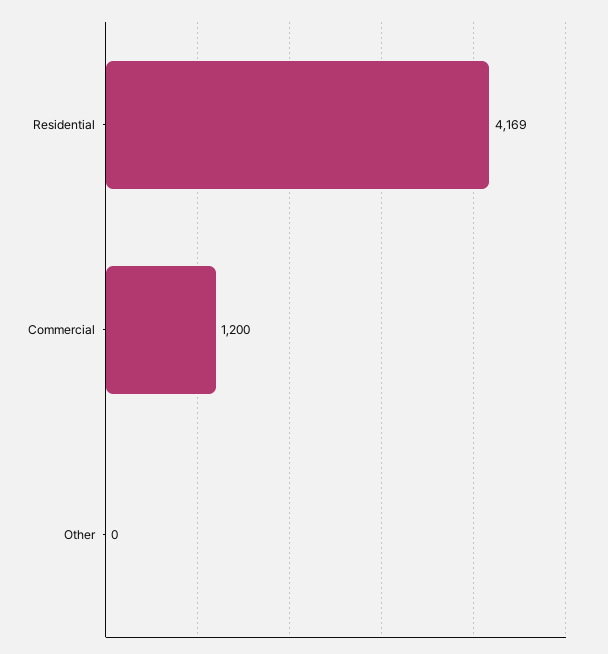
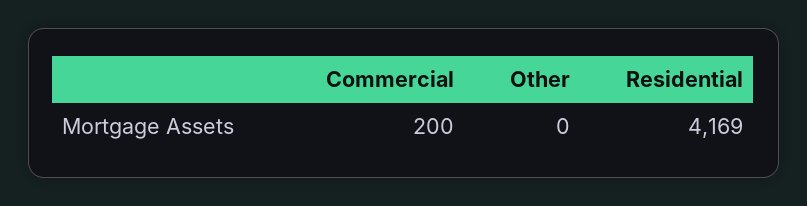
Commercial: 1200 -> 200

